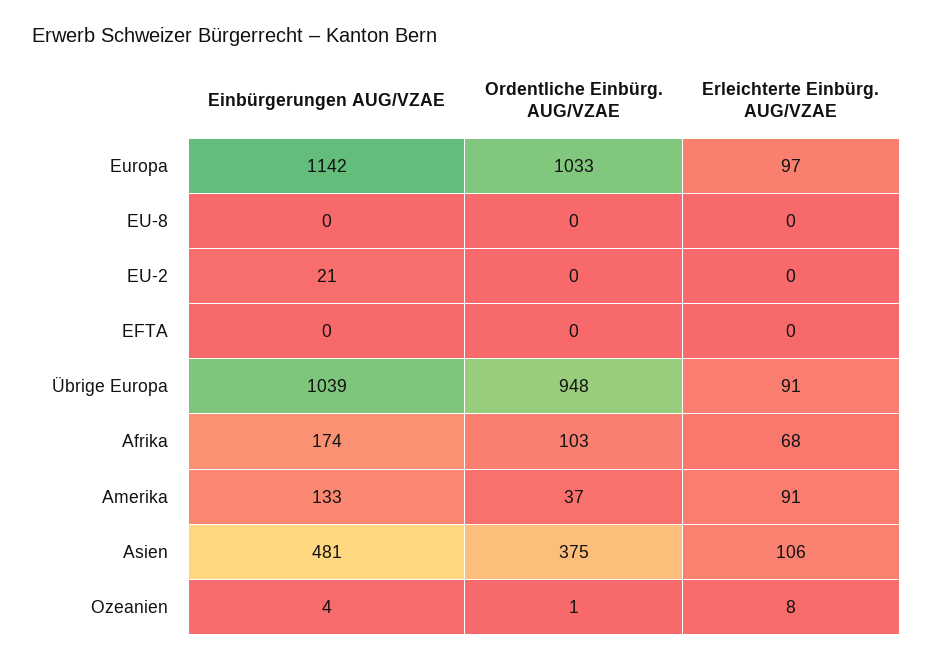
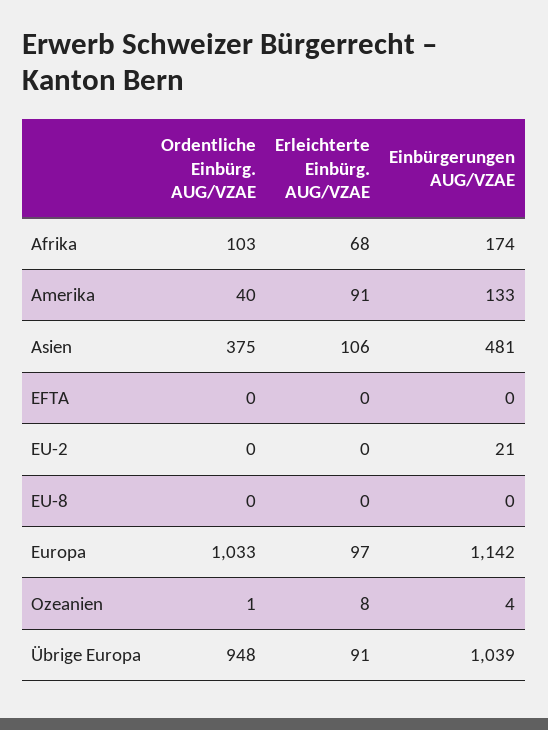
Ordentliche Einbürg. AUG/VZAE, Amerika: 37 -> 40

